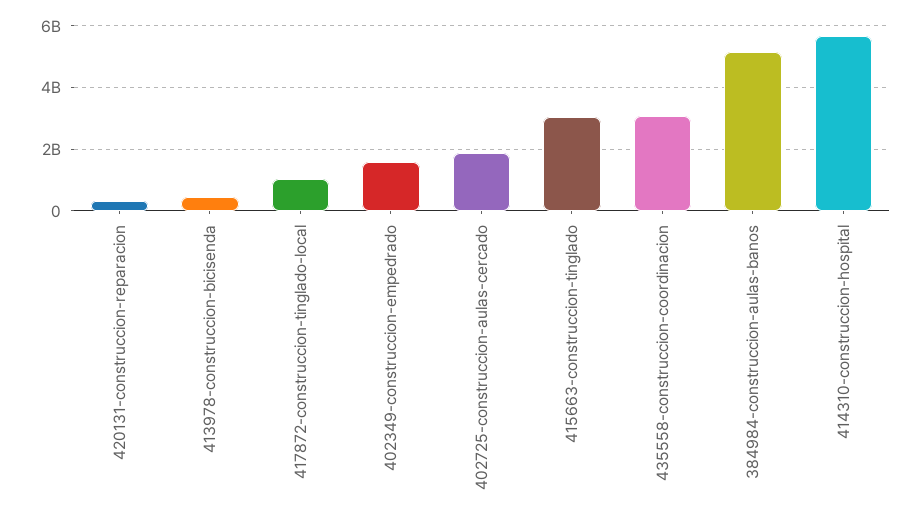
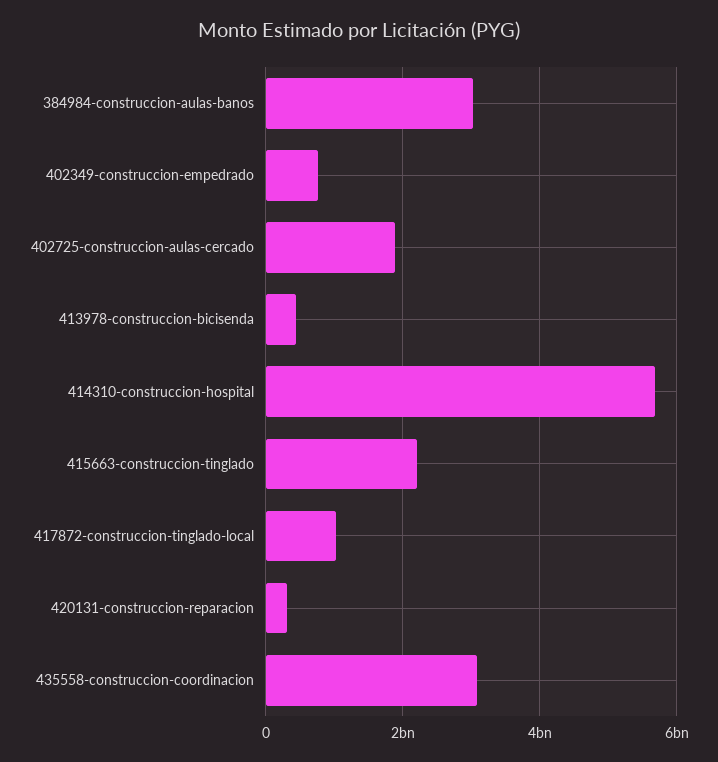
402349-construccion-empedrado: 1600000000 -> 800000000
415663-construccion-tinglado: 3000000000 -> 2200000000
384984-construccion-aulas-banos: 5200000000 -> 3000000000

